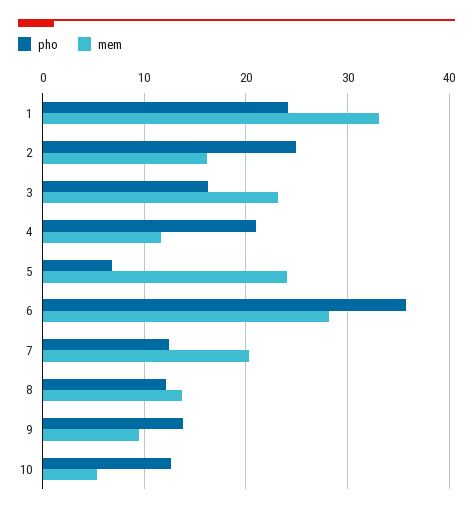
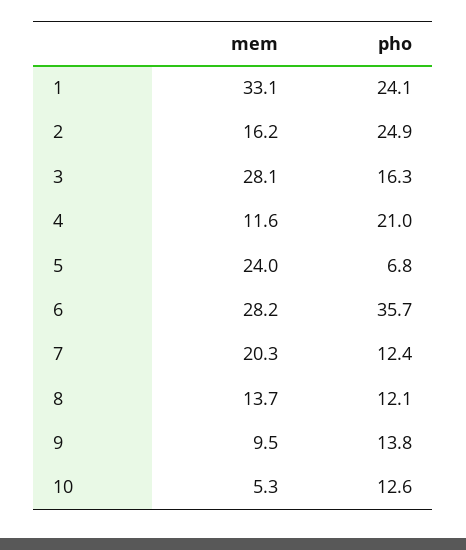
mem, 3: 23 -> 28.1

